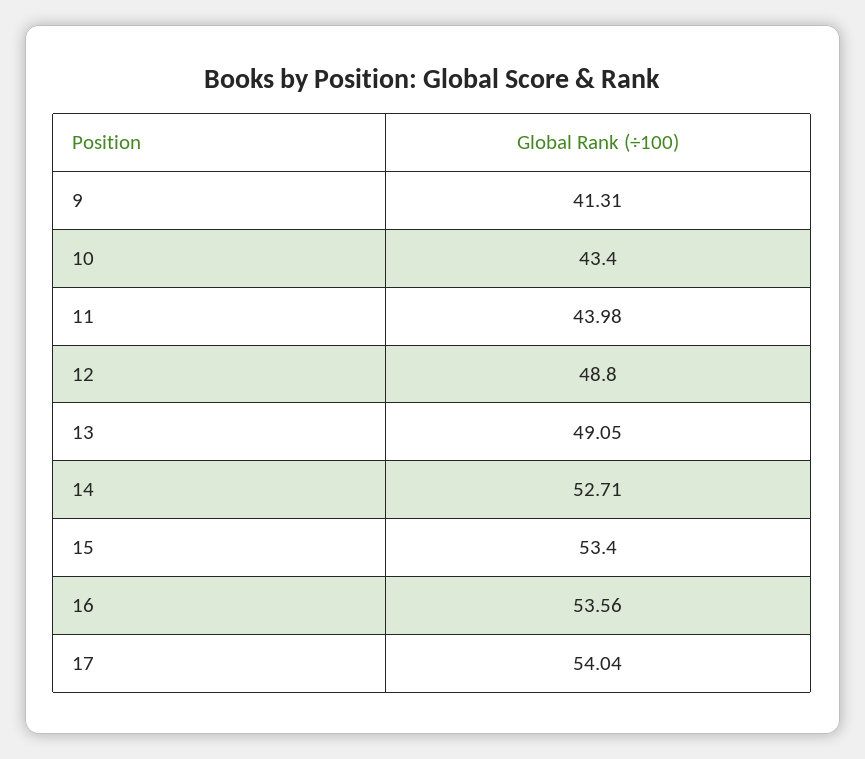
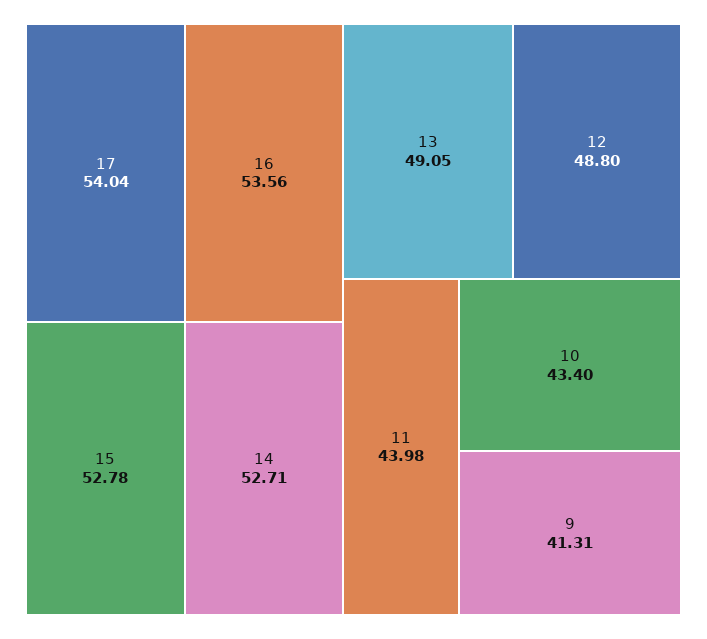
15: 53.4 -> 52.78

